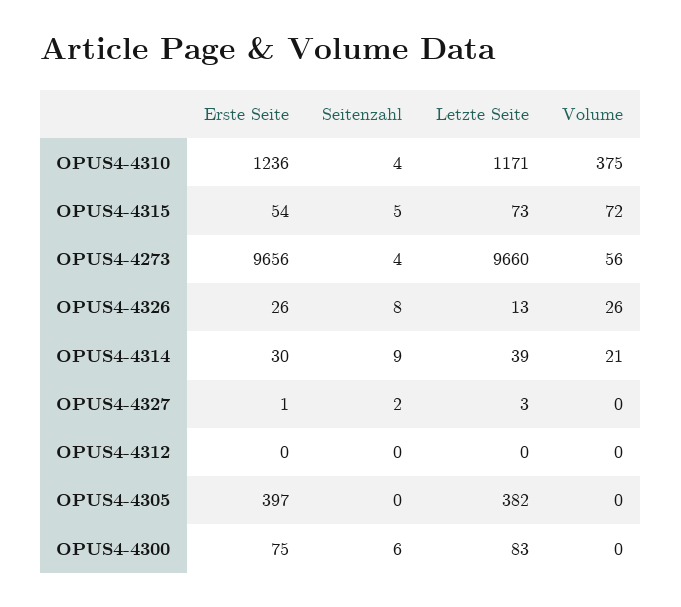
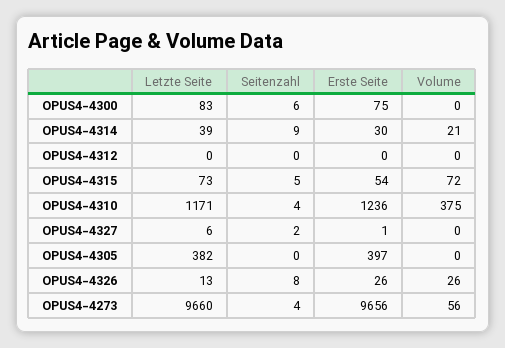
Letzte Seite, OPUS4-4327: 3 -> 6

